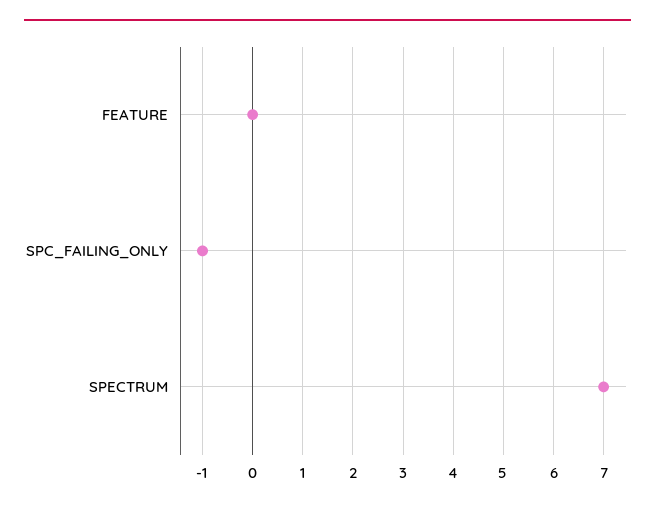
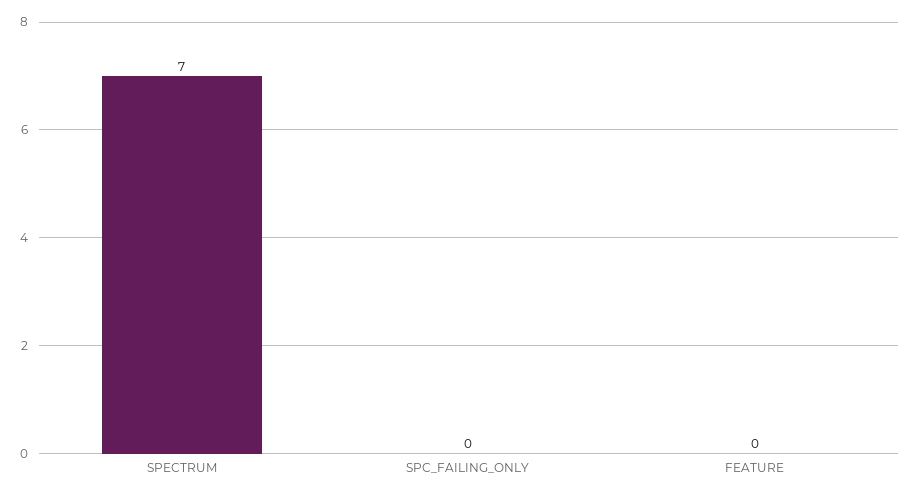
SPC_FAILING_ONLY: -1 -> 0

